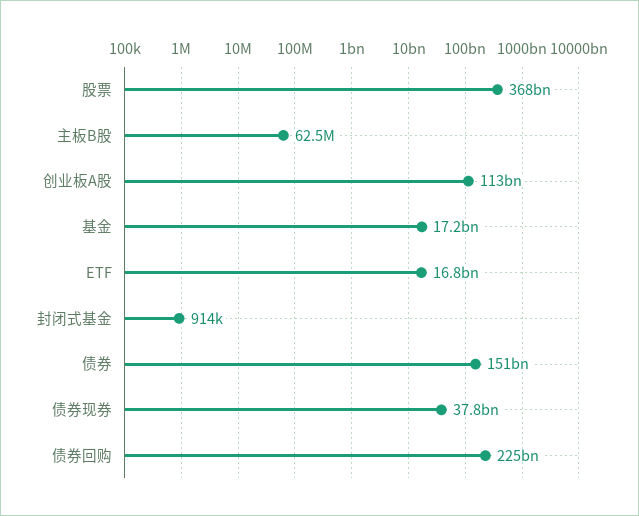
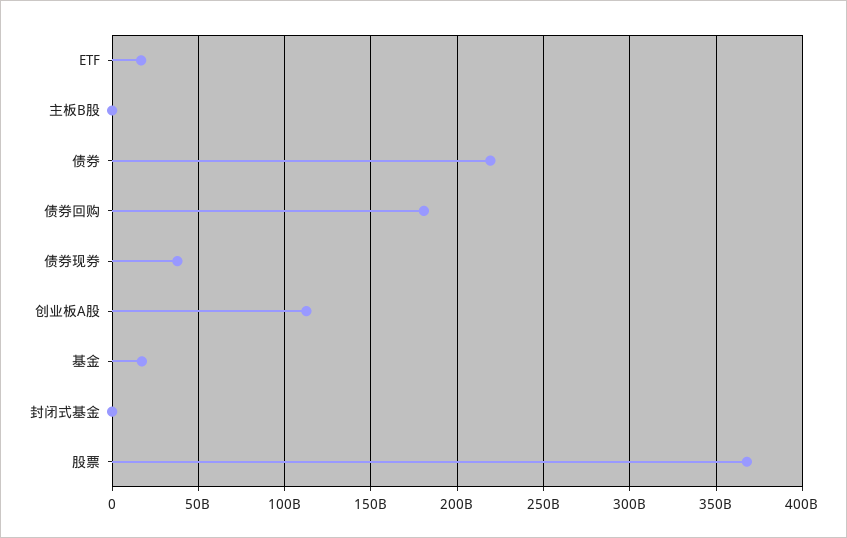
债券: 151000000000 -> 220000000000
债券回购: 225000000000 -> 180000000000

